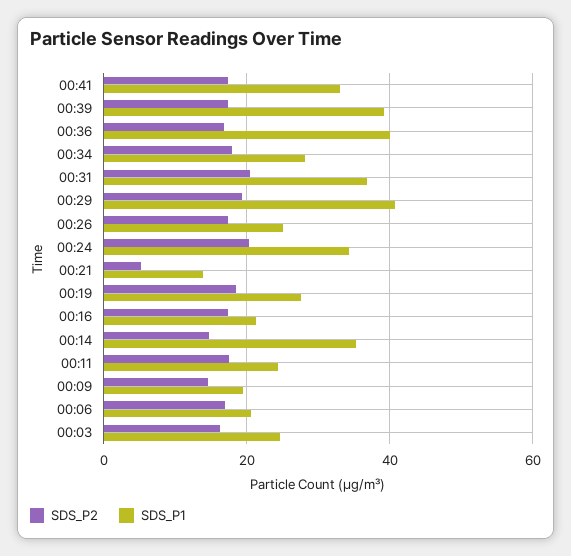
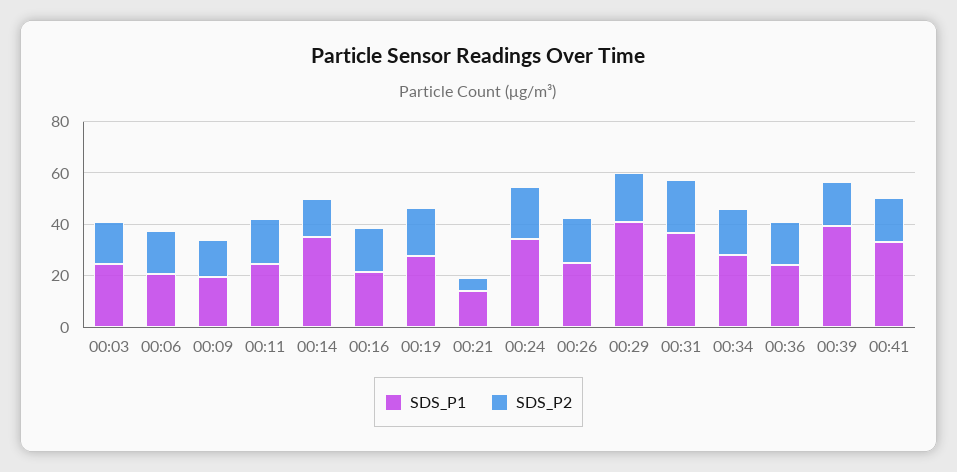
SDS_P1, 00:36: 40 -> 25

